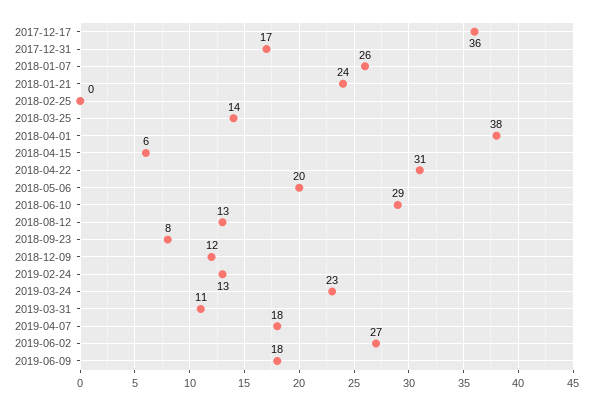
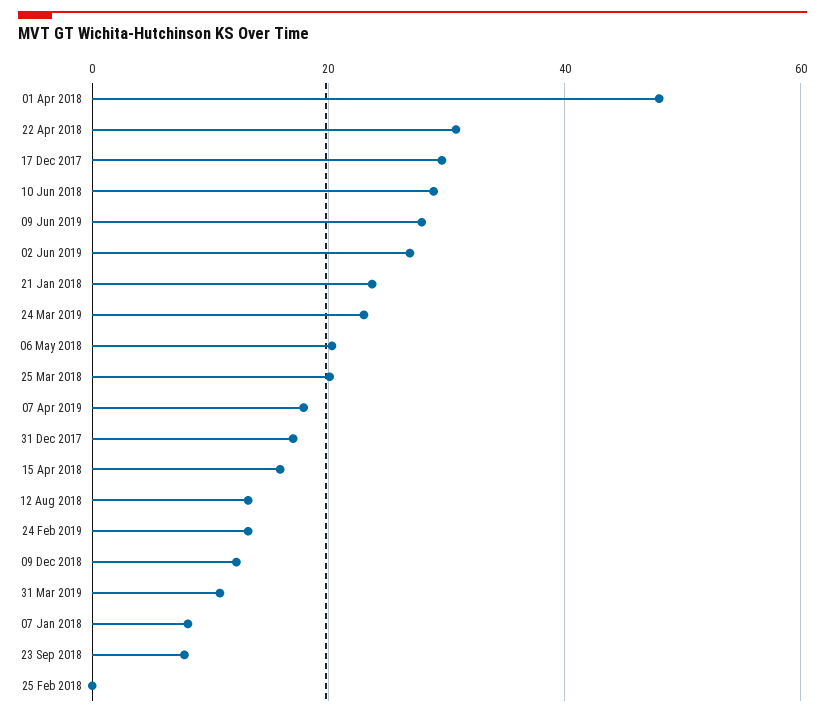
2017-12-17: 36 -> 30
2018-01-07: 26 -> 8
2018-03-25: 14 -> 20
2018-04-01: 38 -> 48
2018-04-15: 6 -> 16
2019-06-09: 18 -> 28

